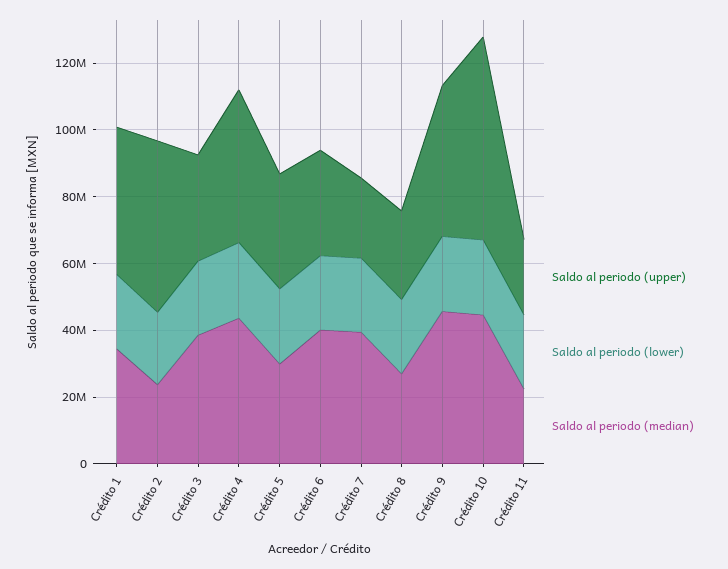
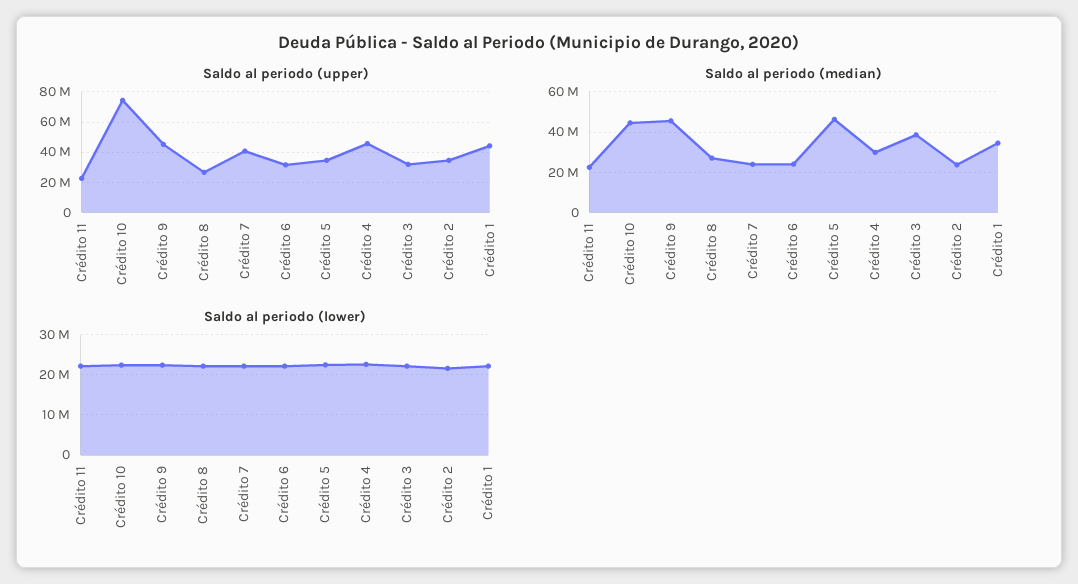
Saldo al periodo (upper), Crédito 2: 50000000 -> 35000000
Saldo al periodo (median), Crédito 4: 45000000 -> 30000000
Saldo al periodo (median), Crédito 5: 30000000 -> 45000000
Saldo al periodo (median), Crédito 6: 40000000 -> 25000000
Saldo al periodo (upper), Crédito 7: 25000000 -> 40000000
Saldo al periodo (median), Crédito 7: 40000000 -> 25000000
Saldo al periodo (upper), Crédito 10: 60000000 -> 75000000

